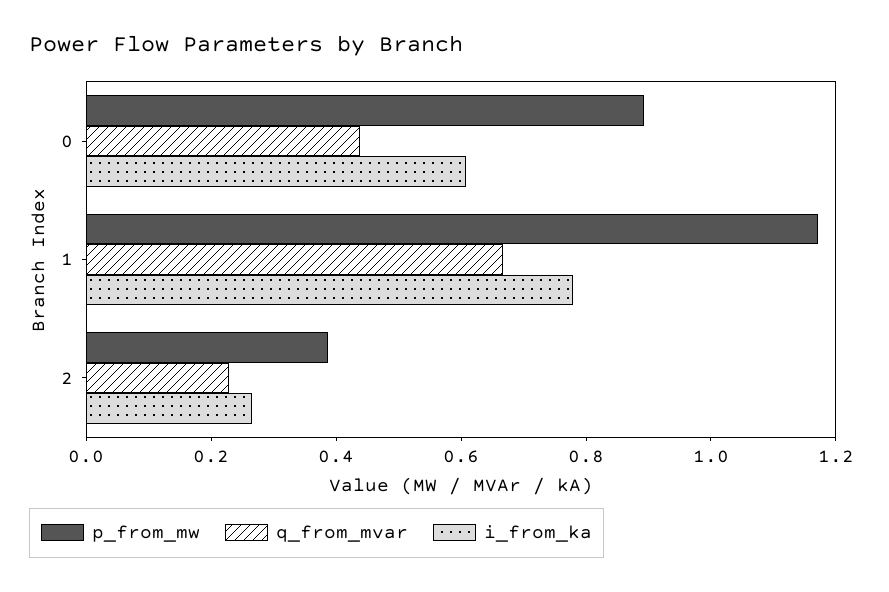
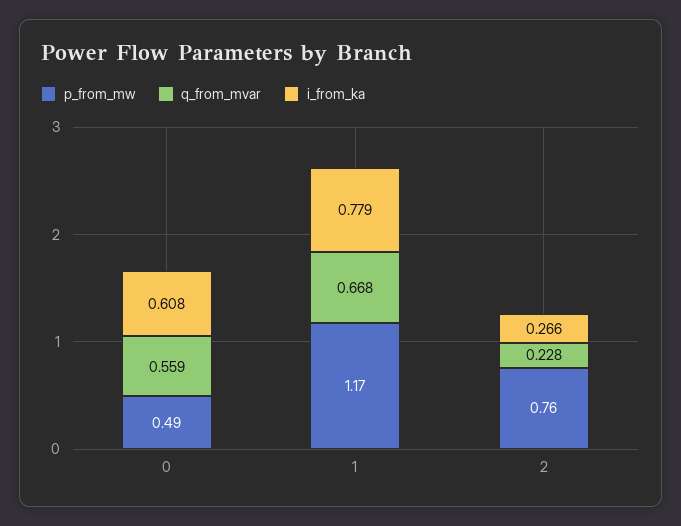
p_from_mw, 0: 0.9 -> 0.49
q_from_mvar, 0: 0.45 -> 0.559
p_from_mw, 2: 0.4 -> 0.76

